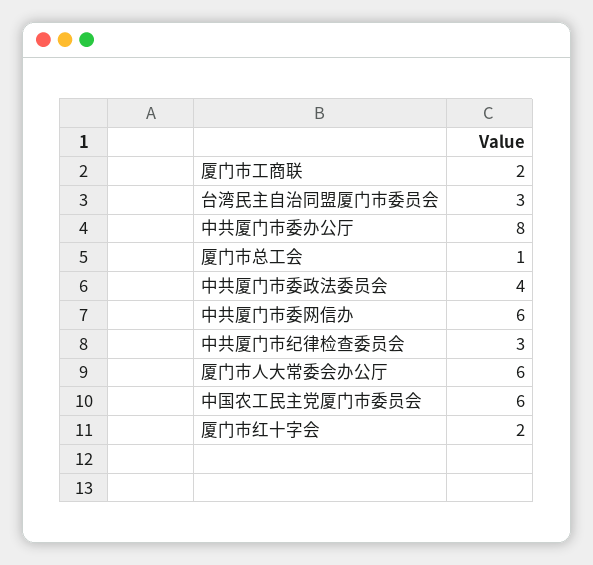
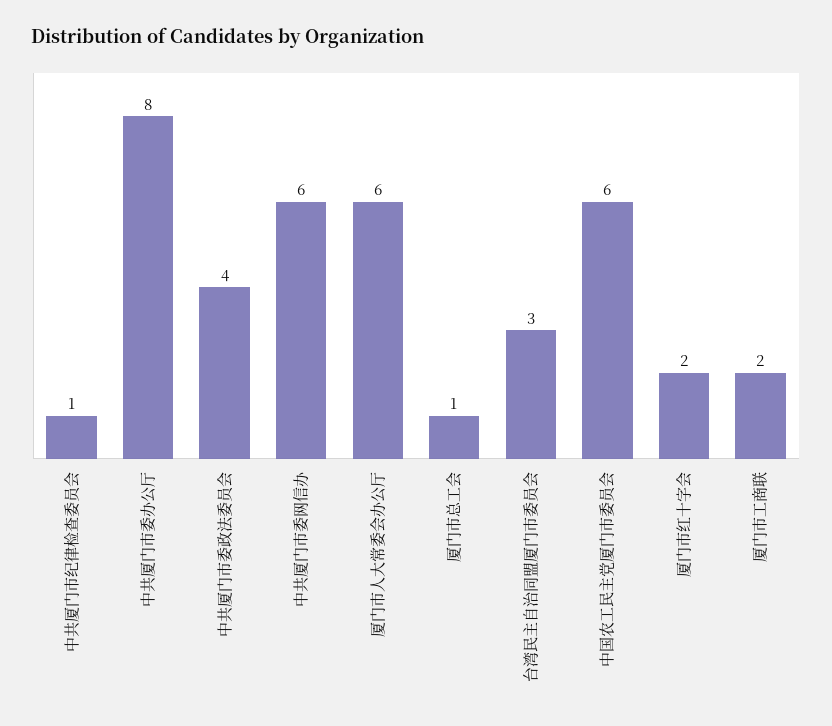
中共厦门市纪律检查委员会: 3 -> 1

